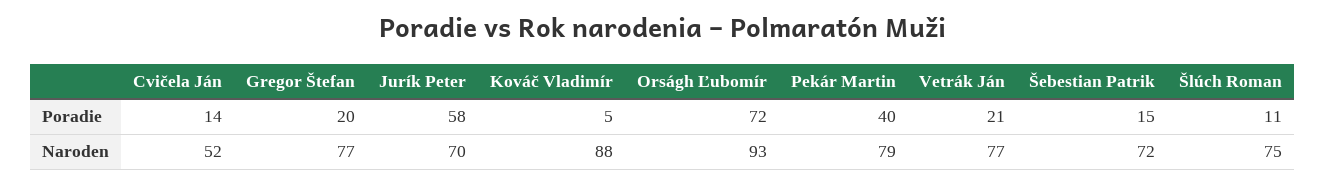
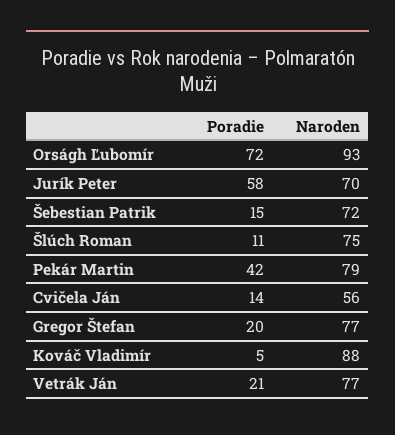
Pekár Martin, Poradie: 40 -> 42
Cvičela Ján, Naroden: 52 -> 56

